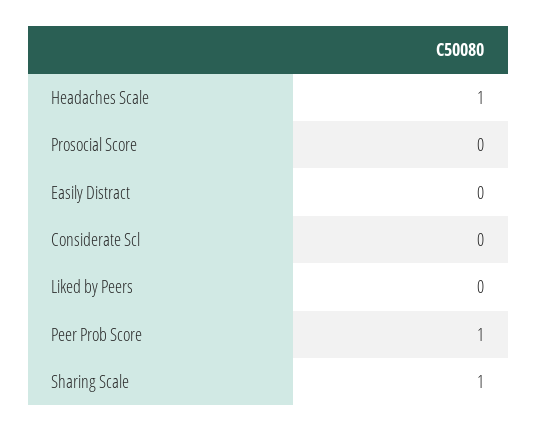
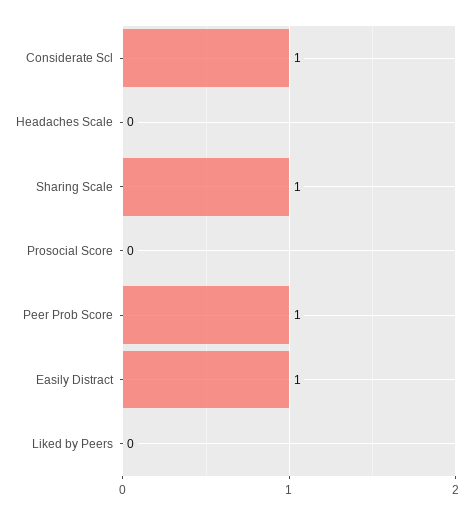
Headaches Scale: 1 -> 0
Easily Distract: 0 -> 1
Considerate Scl: 0 -> 1

